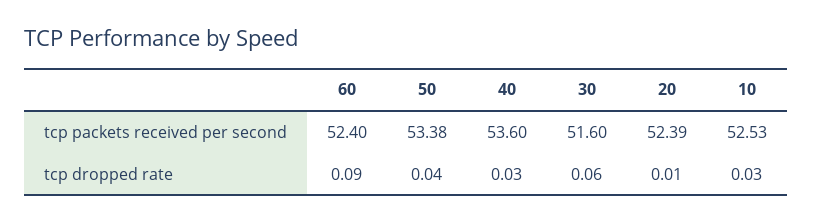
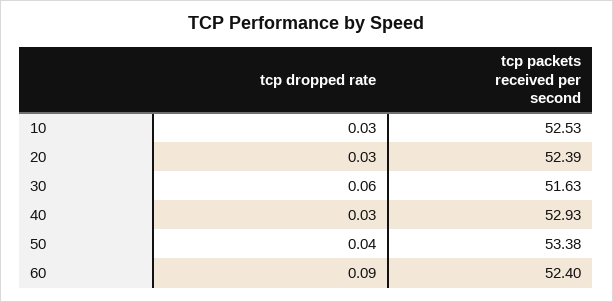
40, tcp packets received per second: 53.6 -> 52.93
30, tcp packets received per second: 51.6 -> 51.63
20, tcp dropped rate: 0.01 -> 0.03

